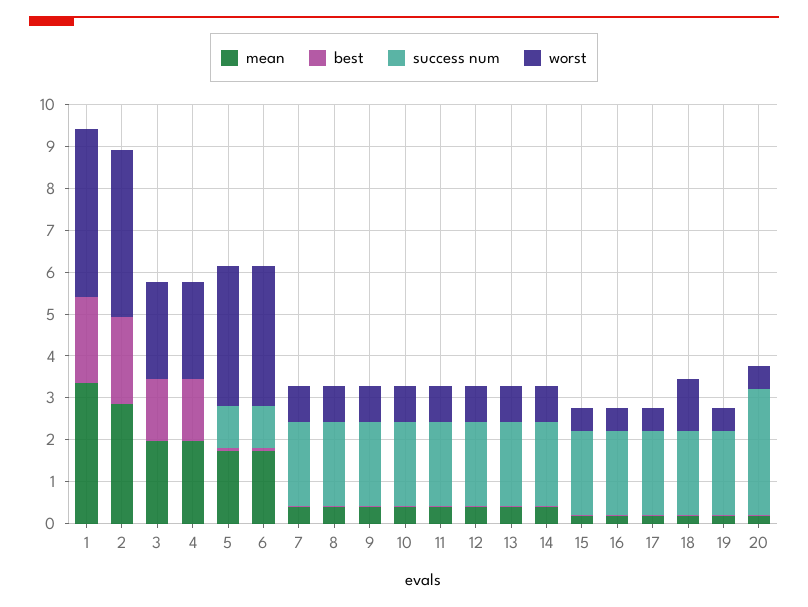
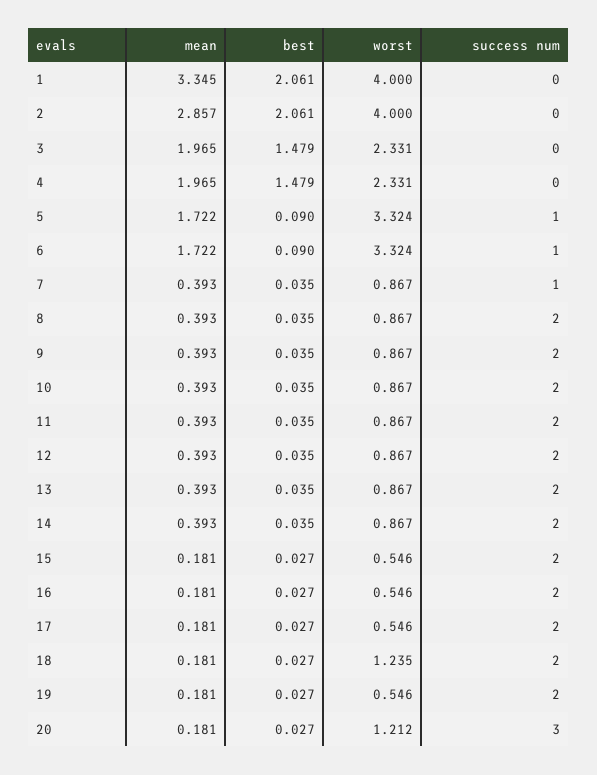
success num, 7: 2 -> 1
worst, 20: 0.6 -> 1.212

